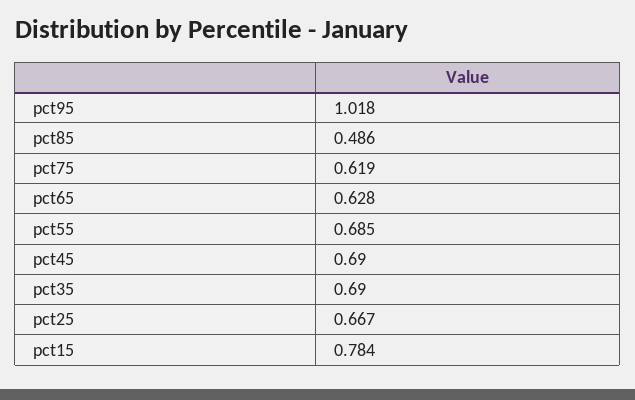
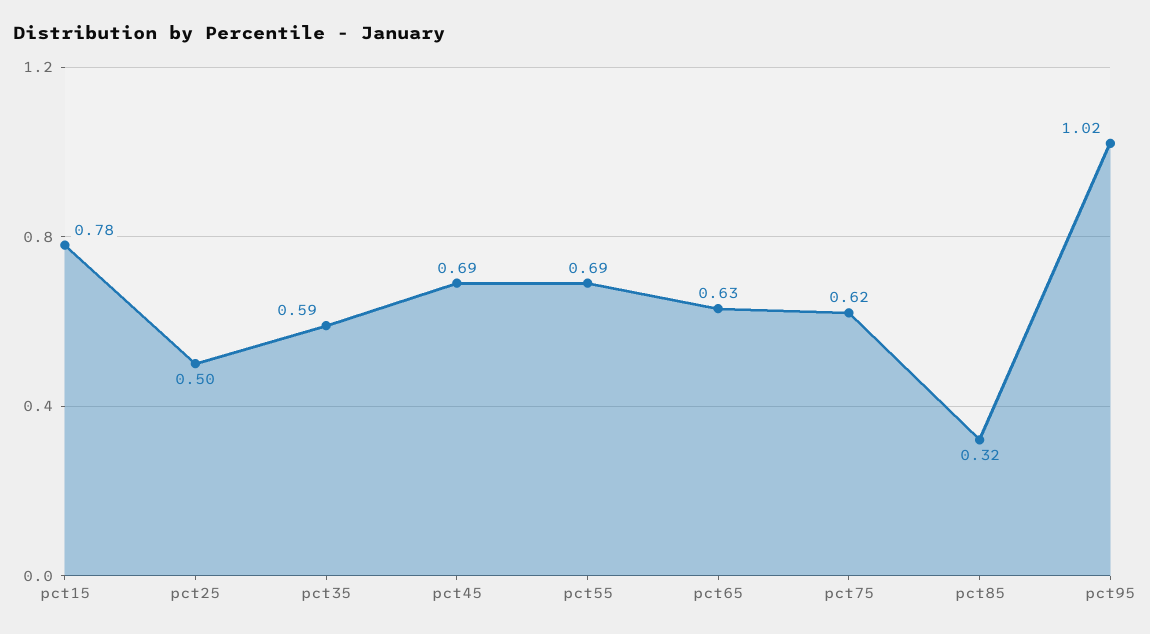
pct85: 0.486 -> 0.32
pct35: 0.69 -> 0.59
pct25: 0.667 -> 0.5

